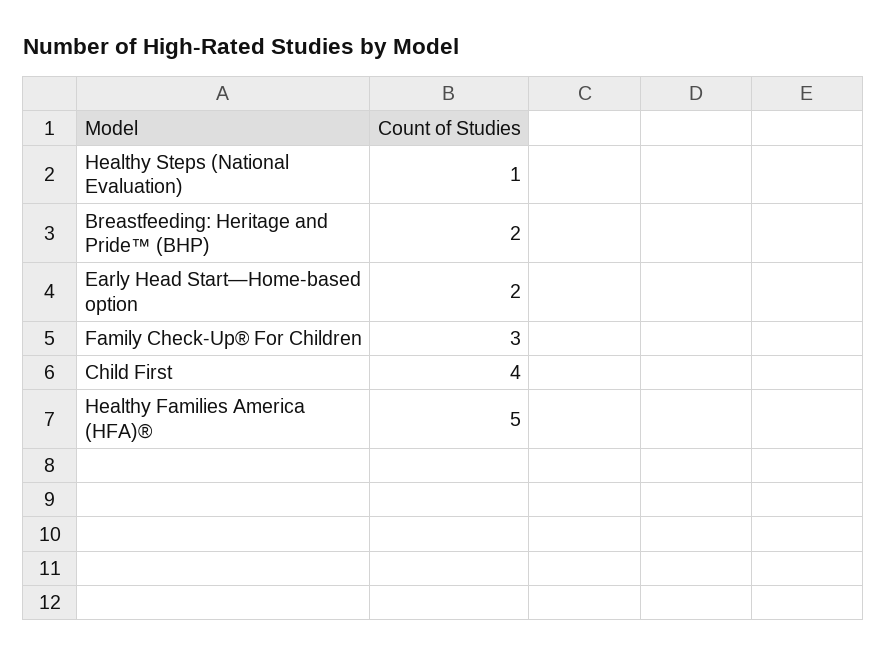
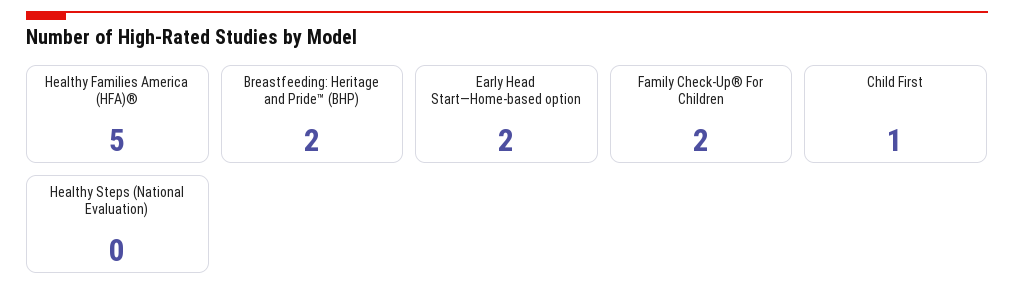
Healthy Steps (National Evaluation): 1 -> 0
Family Check-Up® For Children: 3 -> 2
Child First: 4 -> 1

